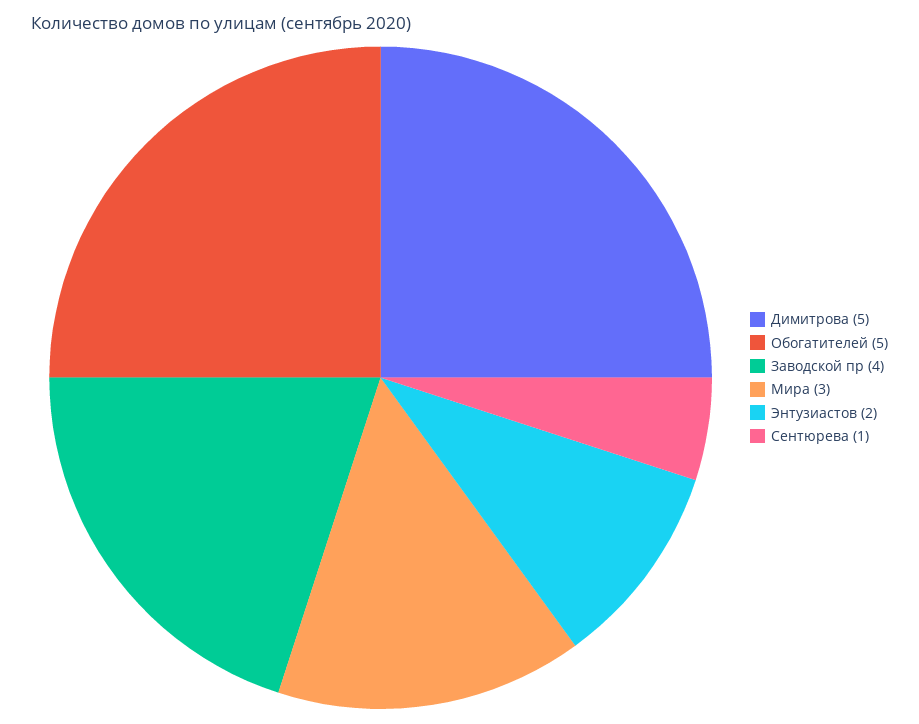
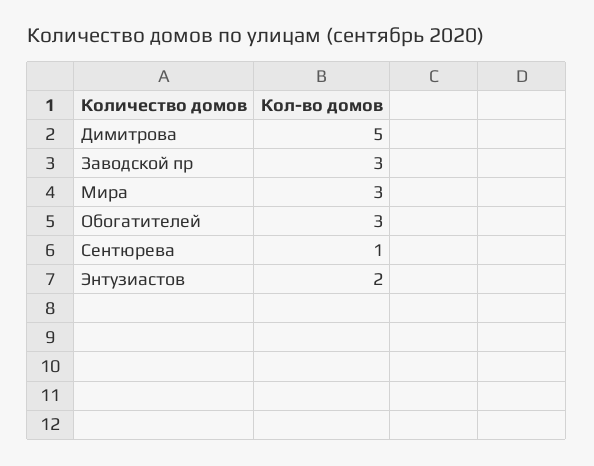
Обогатителей: 5 -> 3
Заводской пр: 4 -> 3

